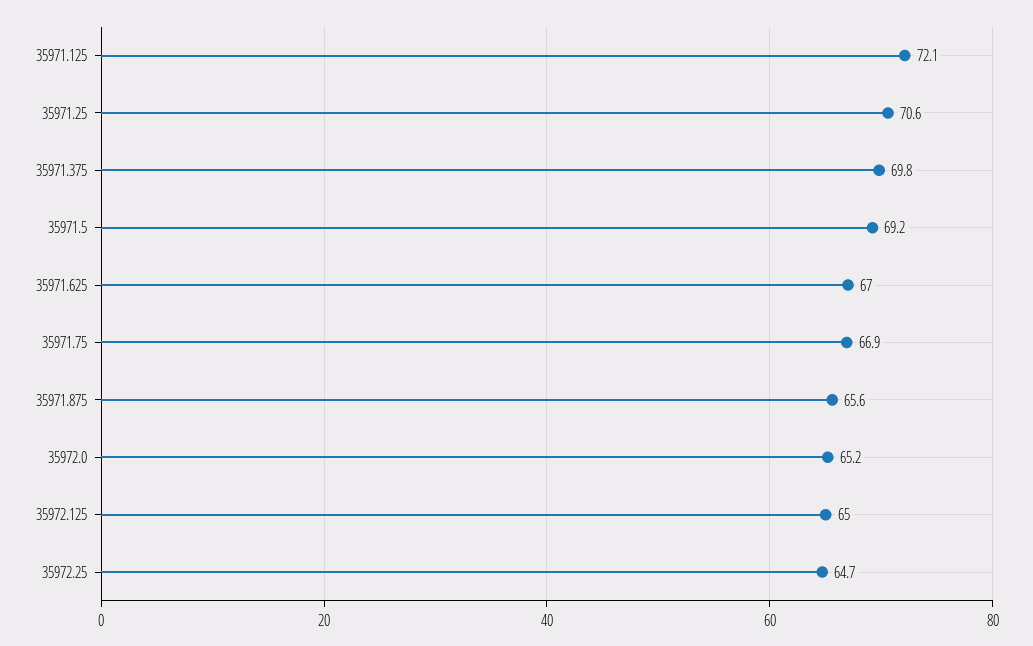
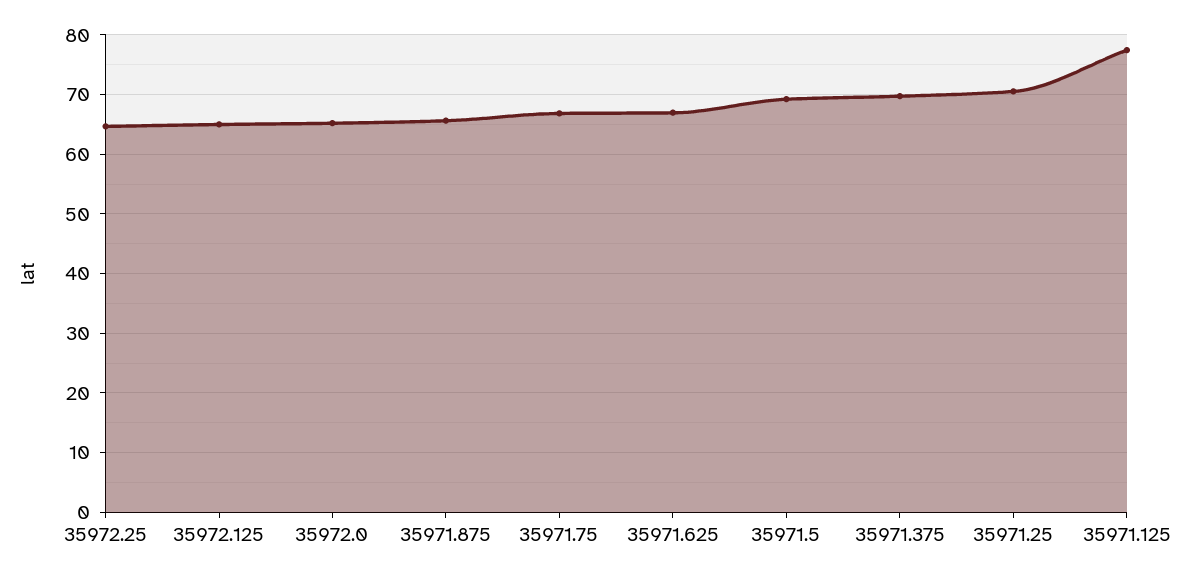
35971.125: 72.1 -> 78

